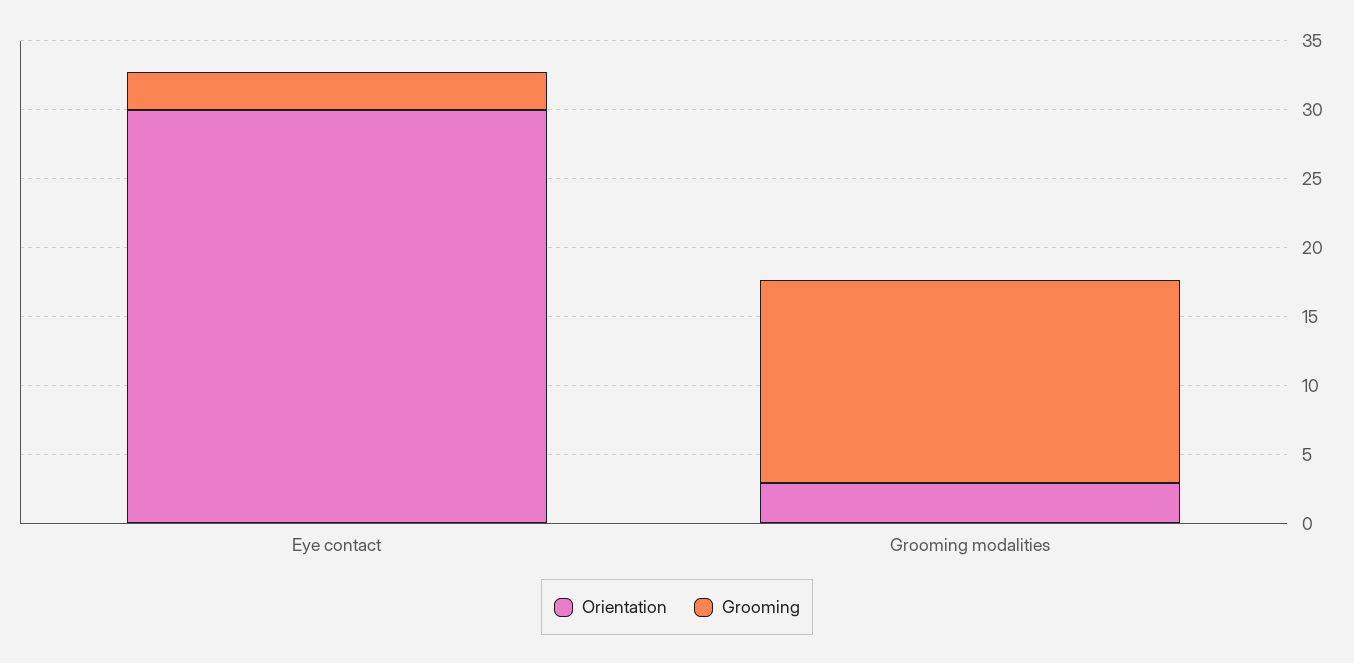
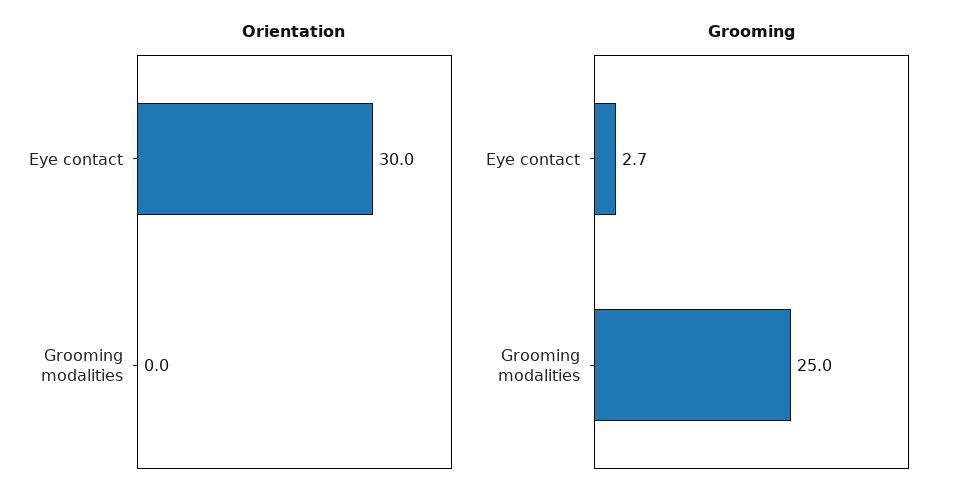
Orientation, Grooming modalities: 3 -> 0
Grooming, Grooming modalities: 15 -> 25

